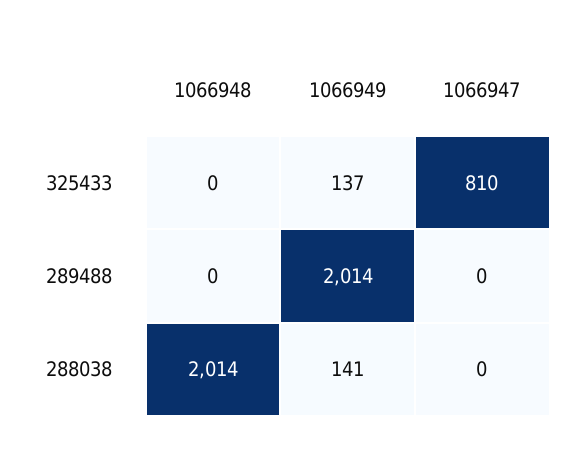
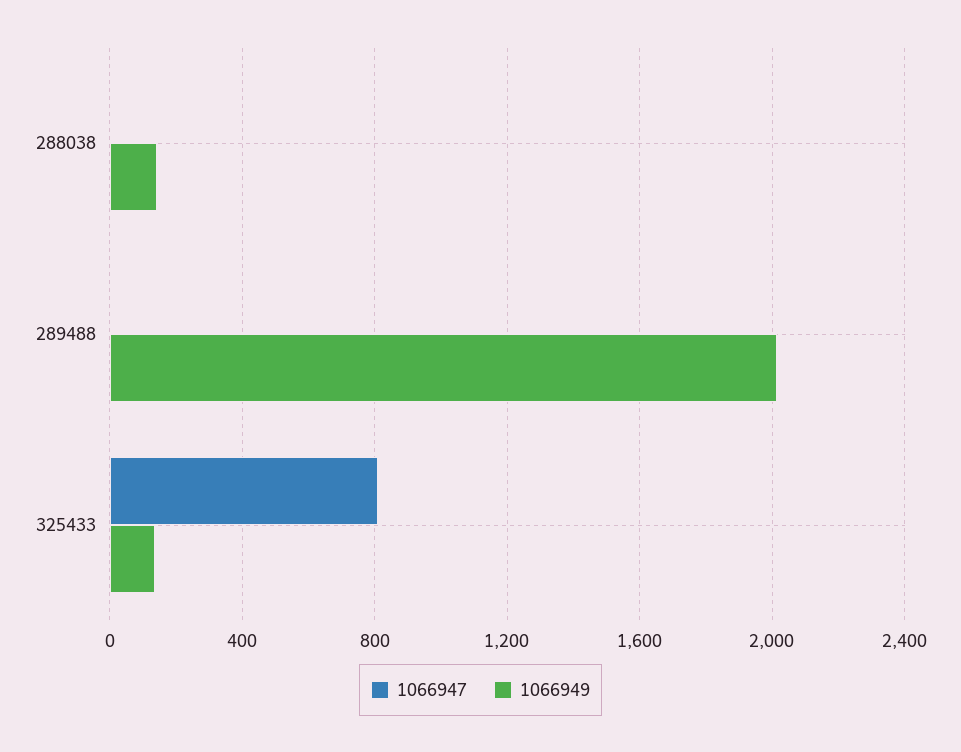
1066948, 325433: 0 -> none
1066948, 289488: 0 -> none
1066948, 288038: 2014 -> none

